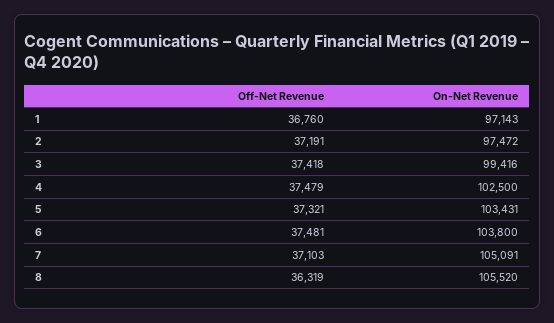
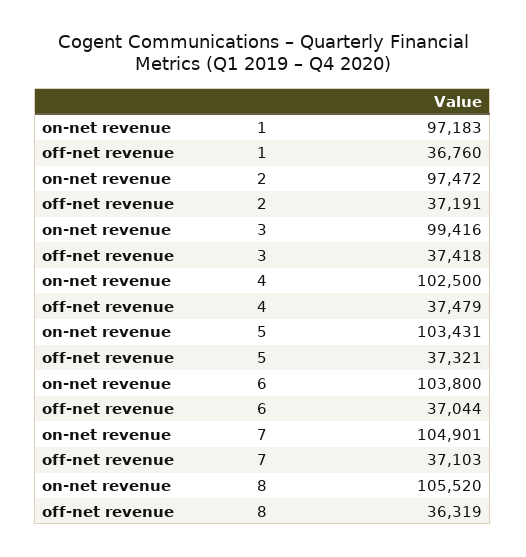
On-Net Revenue, 1: 97143 -> 97183
Off-Net Revenue, 6: 37481 -> 37044
On-Net Revenue, 7: 105091 -> 104901

